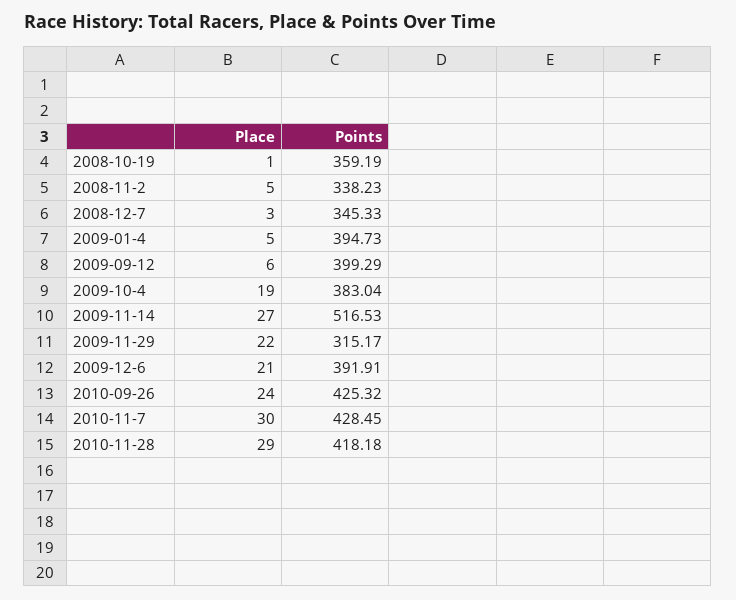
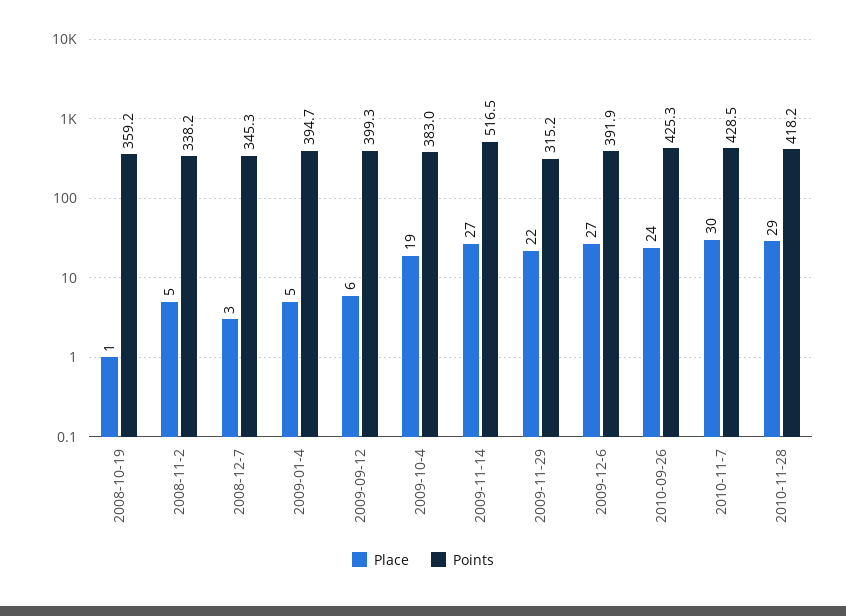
Place, 2009-12-6: 21 -> 27

